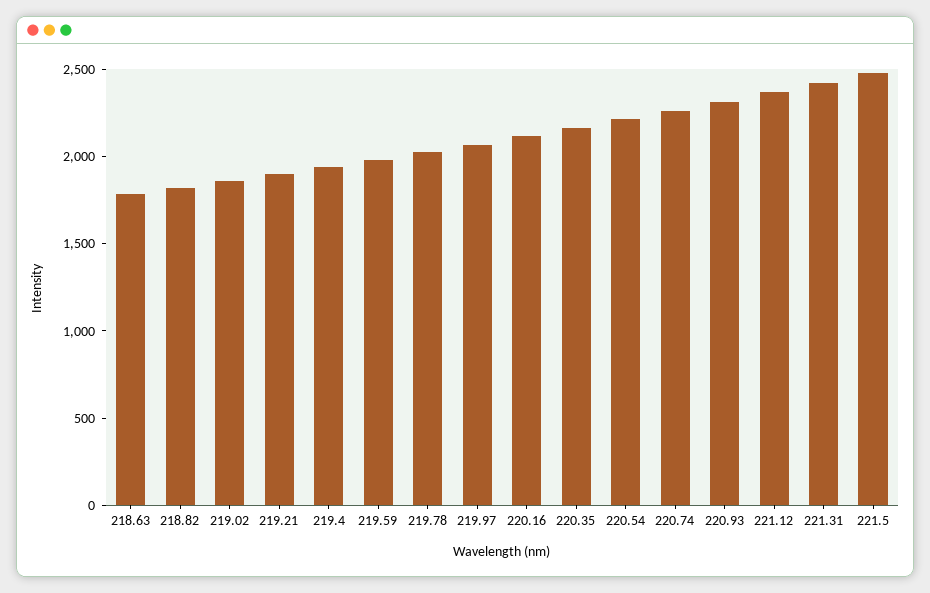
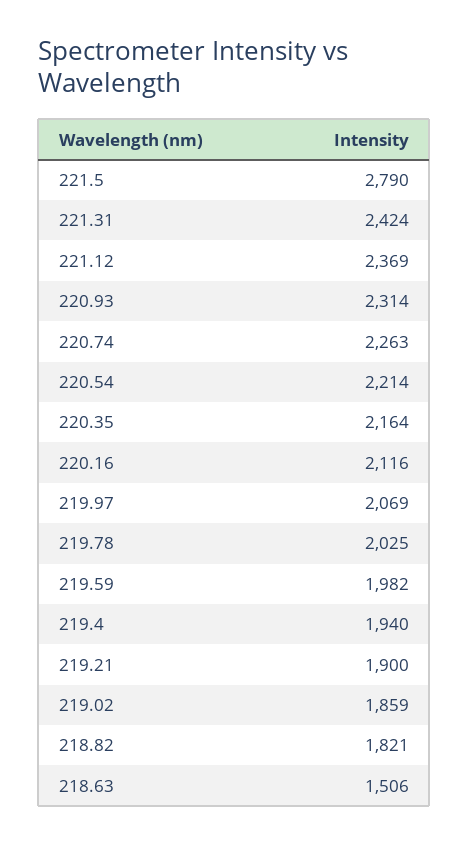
218.63: 1800 -> 1506
221.5: 2500 -> 2790

